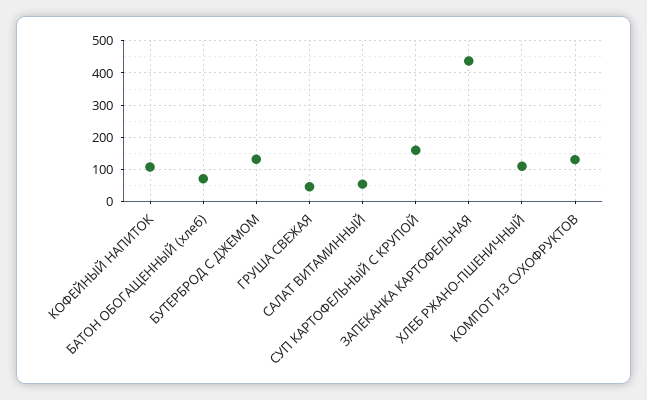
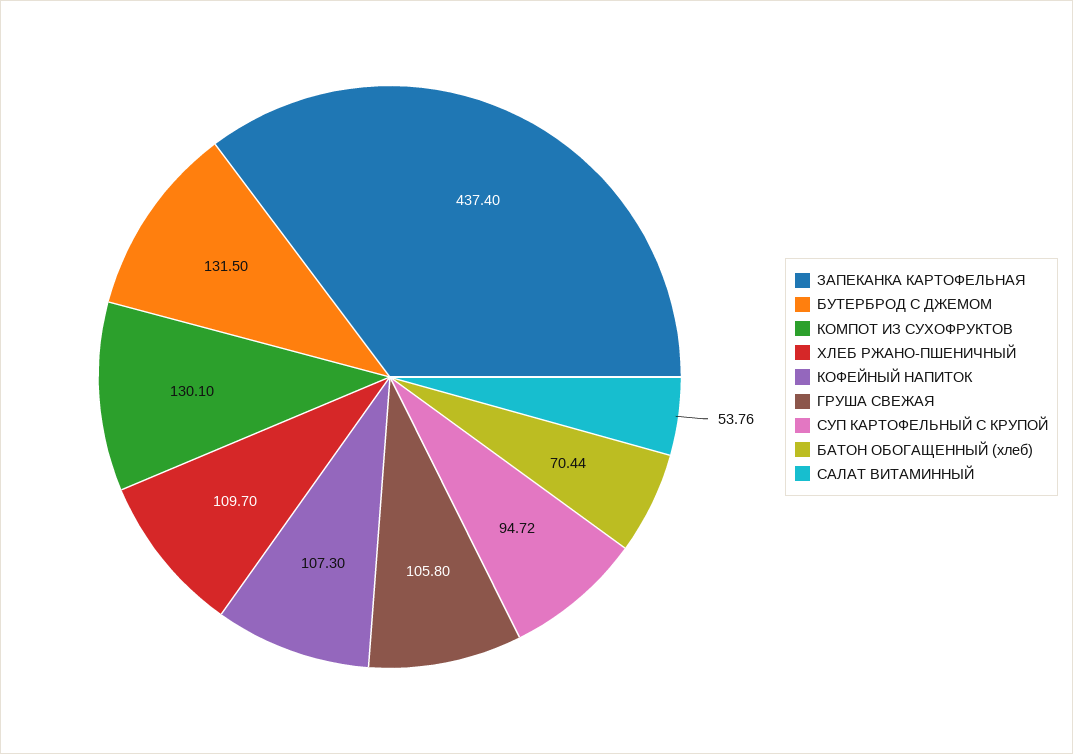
ГРУША СВЕЖАЯ: 40 -> 105.8
СУП КАРТОФЕЛЬНЫЙ С КРУПОЙ: 160 -> 94.72

